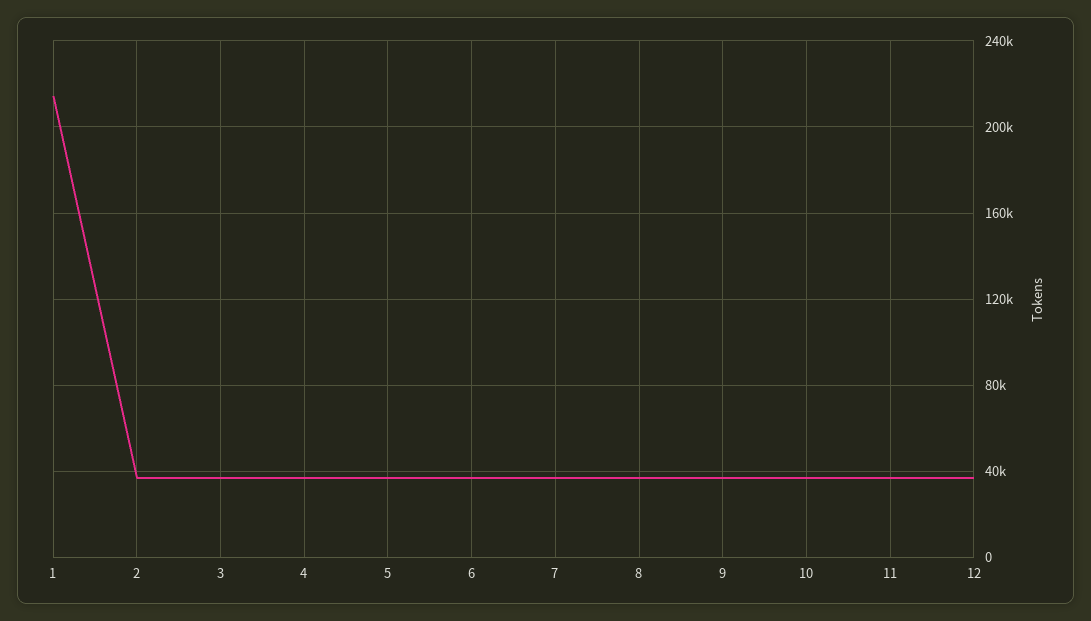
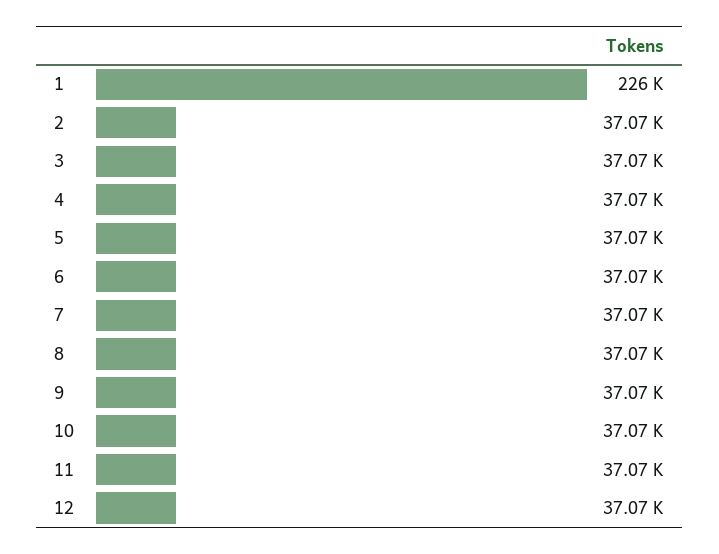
1: 215000 -> 226000

